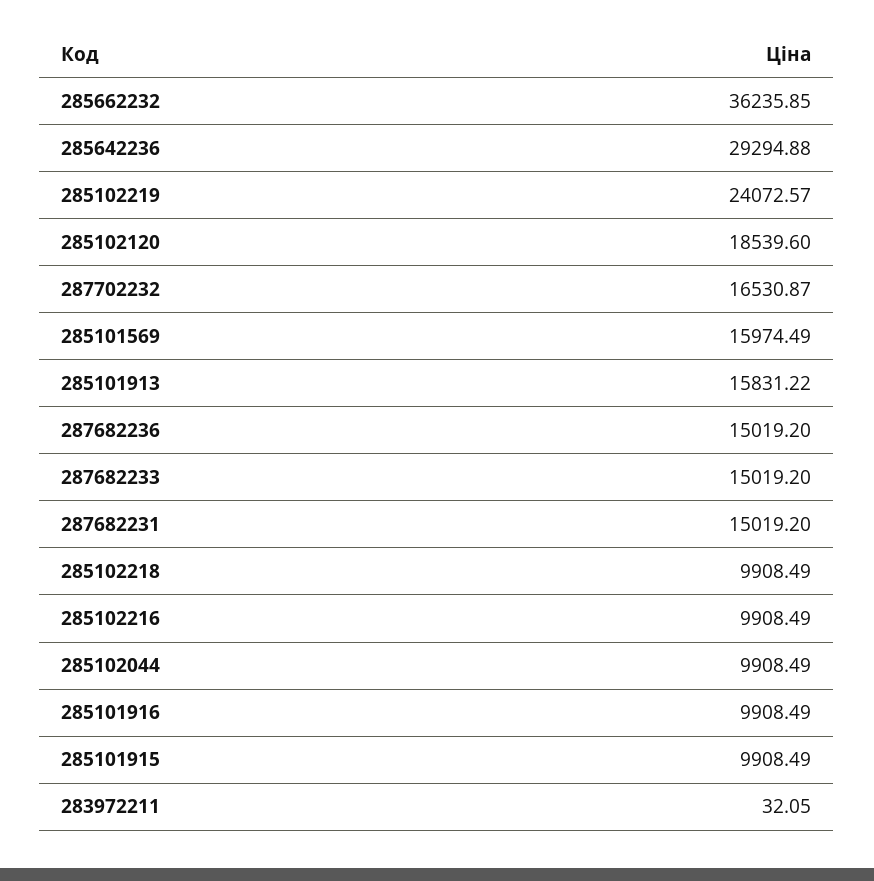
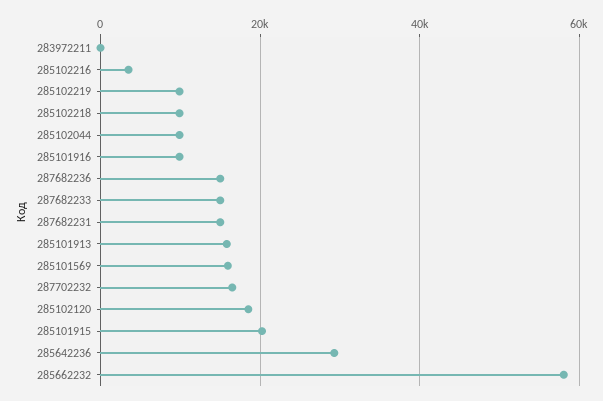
285662232: 36235.85 -> 58000
285102219: 24072.57 -> 10000
285102216: 9908.49 -> 4000
285101915: 9908.49 -> 20000

